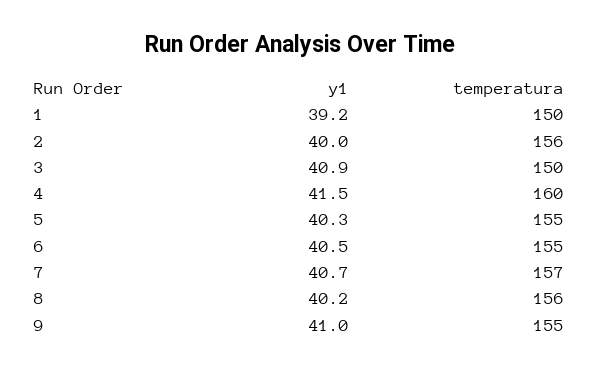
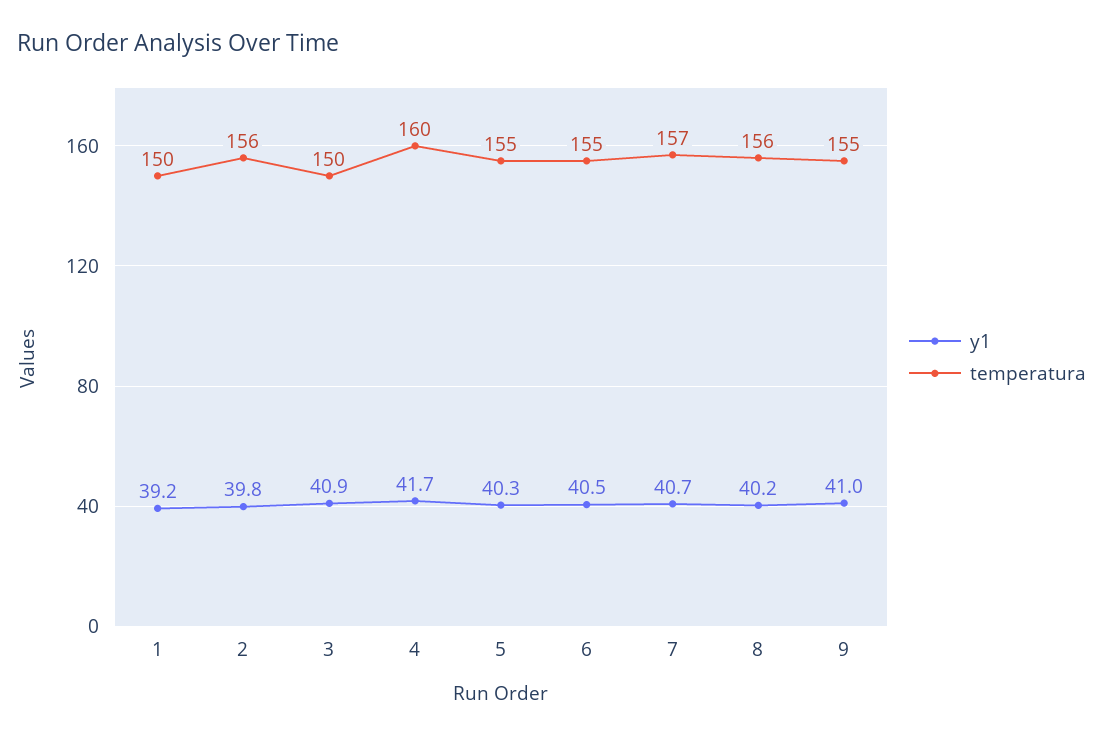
y1, 2: 40 -> 39.8
y1, 4: 41.5 -> 41.7

